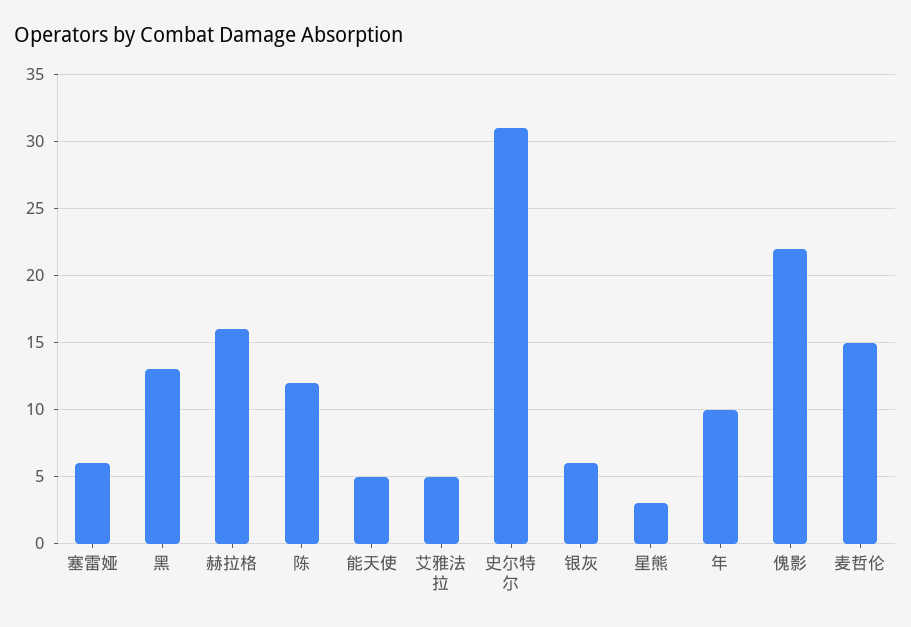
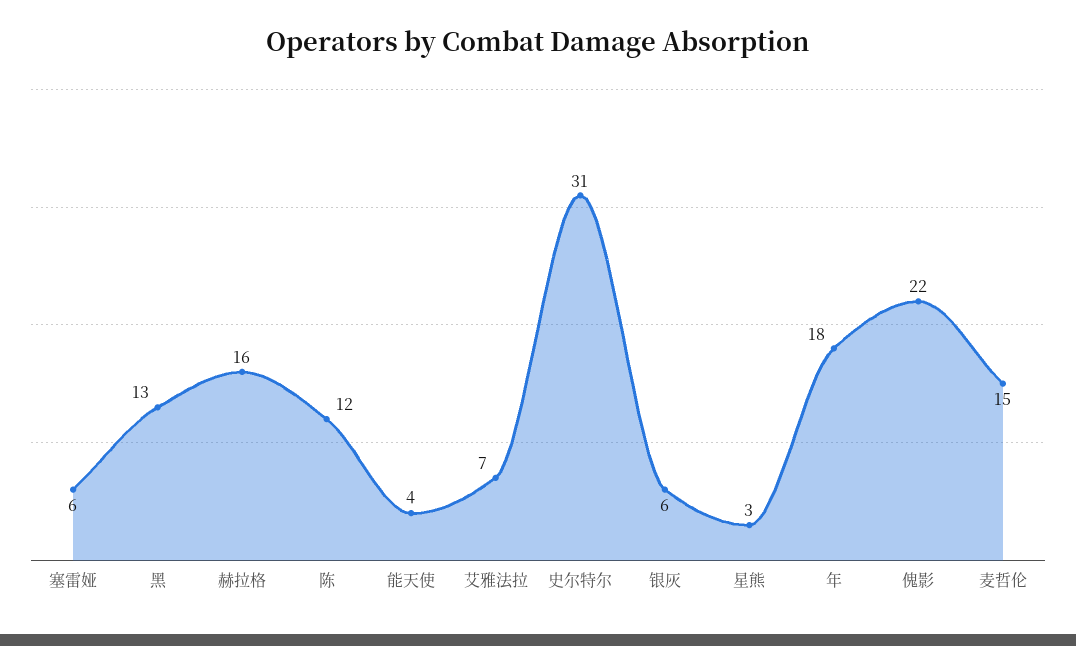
能天使: 5 -> 4
艾雅法拉: 5 -> 7
年: 10 -> 18

